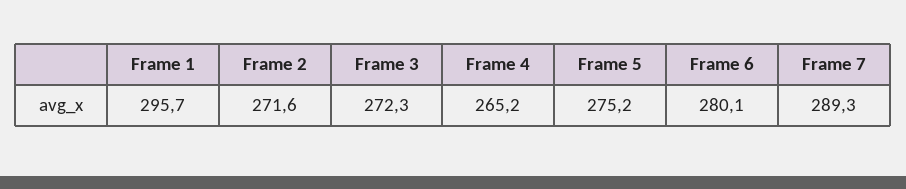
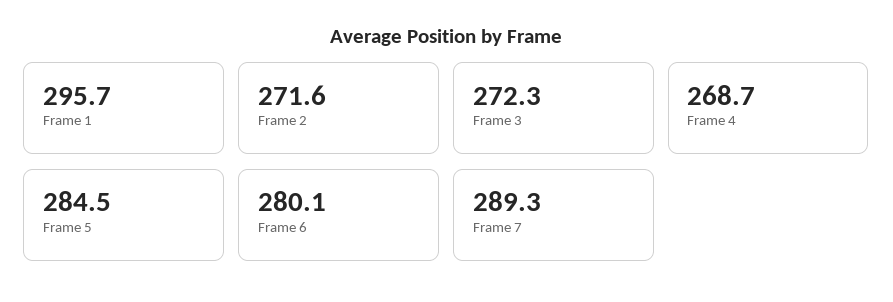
Frame 4: 265.2 -> 268.7
Frame 5: 275.2 -> 284.5

